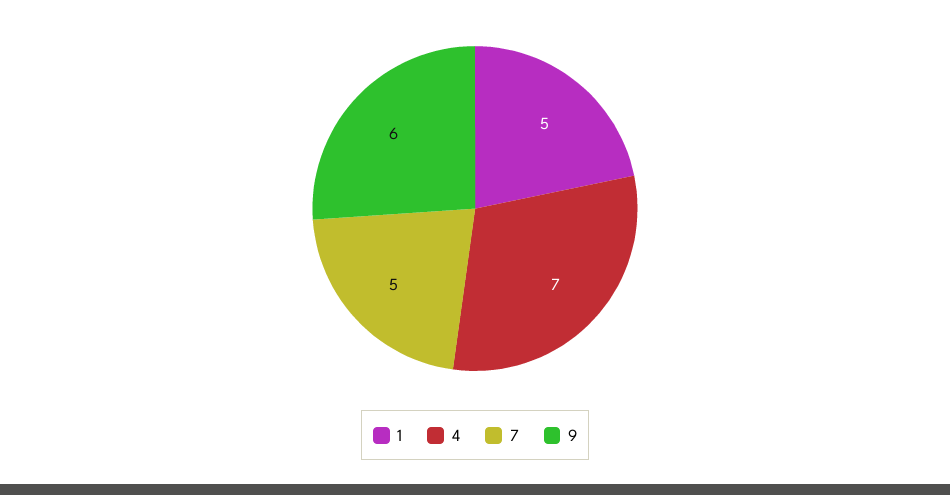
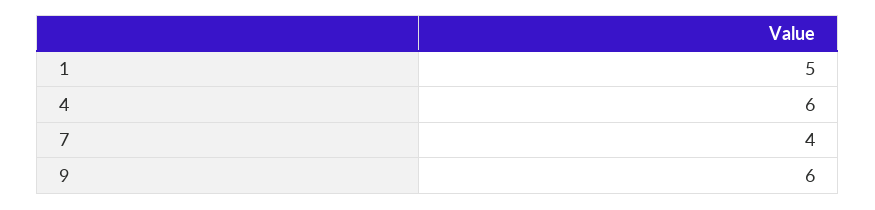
4: 7 -> 6
7: 5 -> 4

